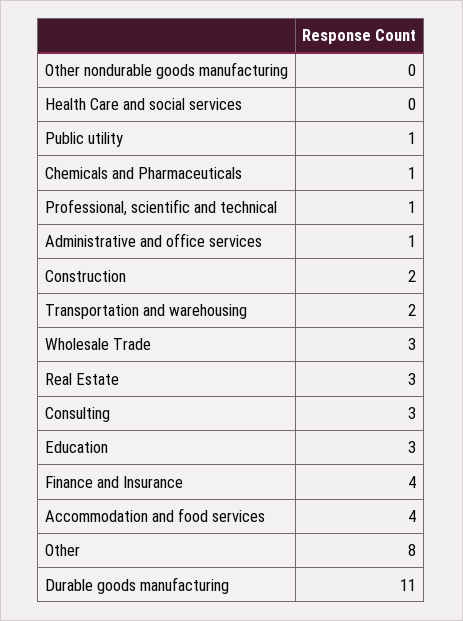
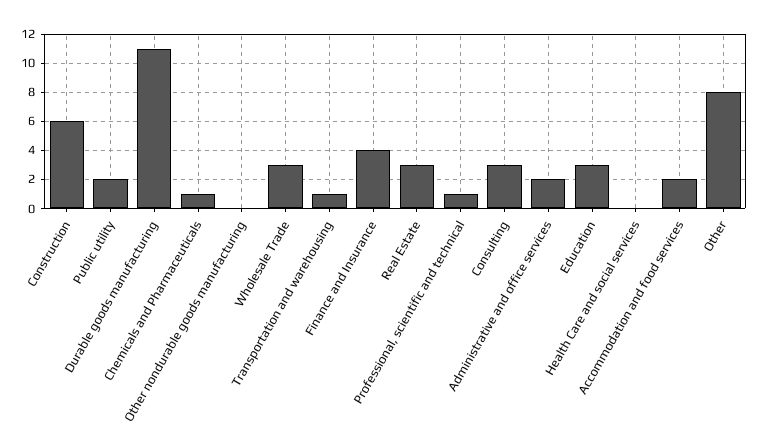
Public utility: 1 -> 2
Administrative and office services: 1 -> 2
Construction: 2 -> 6
Transportation and warehousing: 2 -> 1
Accommodation and food services: 4 -> 2

